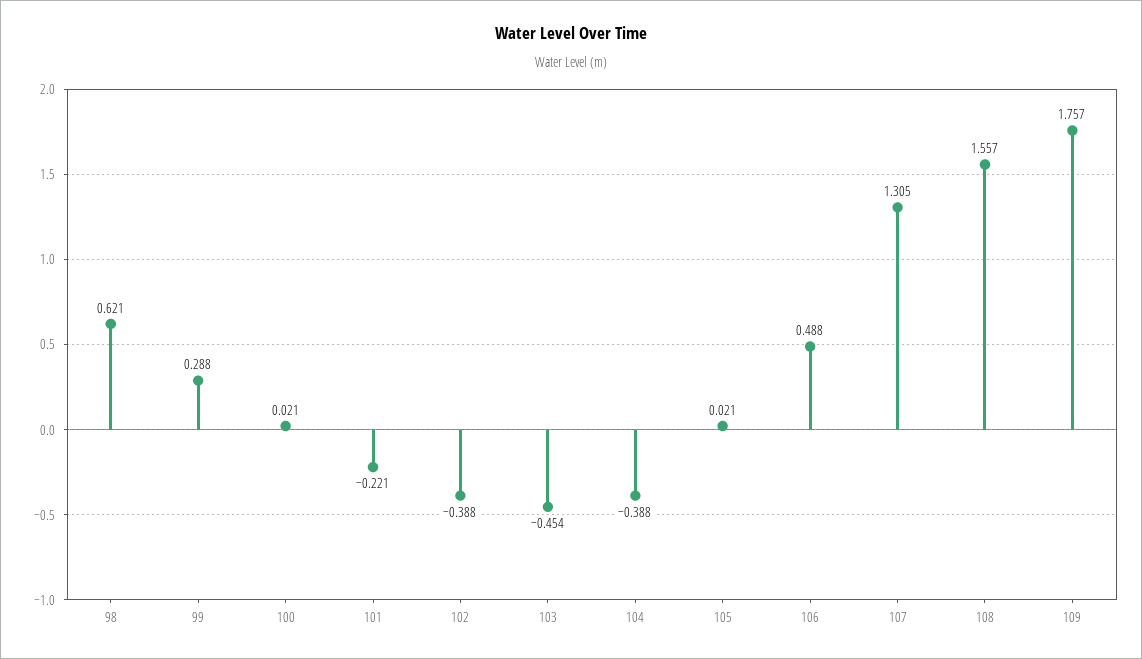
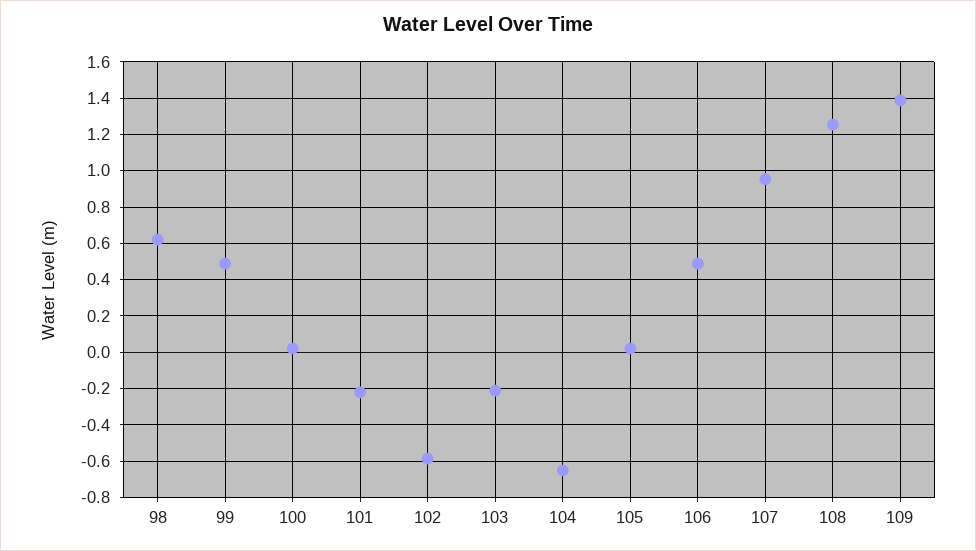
99: 0.288 -> 0.5
102: -0.388 -> -0.6
103: -0.454 -> -0.2
104: -0.388 -> -0.65
107: 1.305 -> 0.95
108: 1.557 -> 1.25
109: 1.757 -> 1.4

